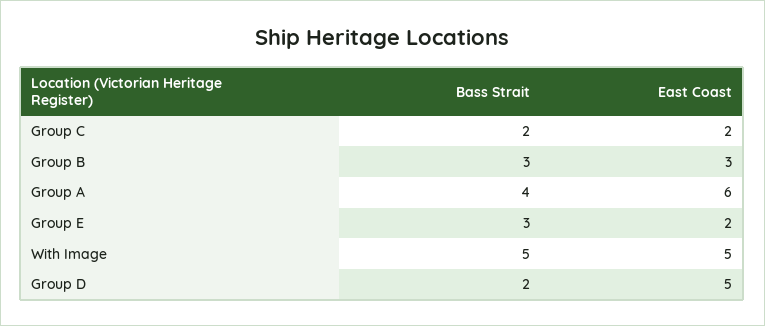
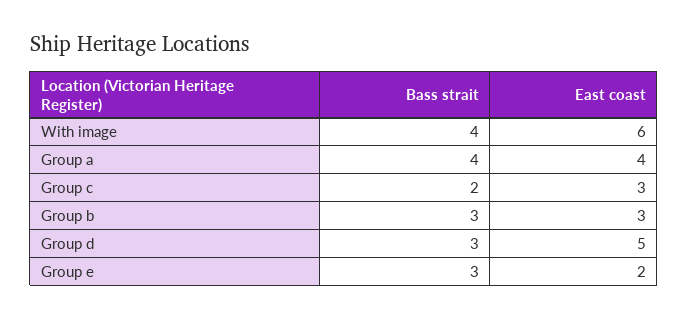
East Coast, Group C: 2 -> 3
East Coast, Group A: 6 -> 4
Bass Strait, With Image: 5 -> 4
East Coast, With Image: 5 -> 6
Bass Strait, Group D: 2 -> 3

